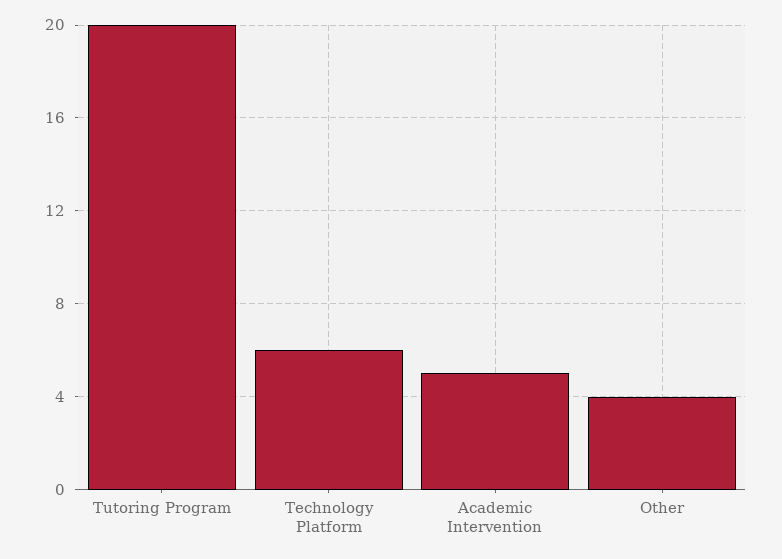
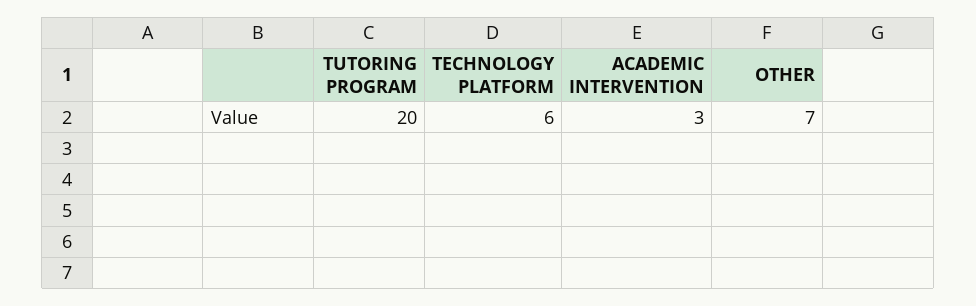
Academic Intervention: 5 -> 3
Other: 4 -> 7

